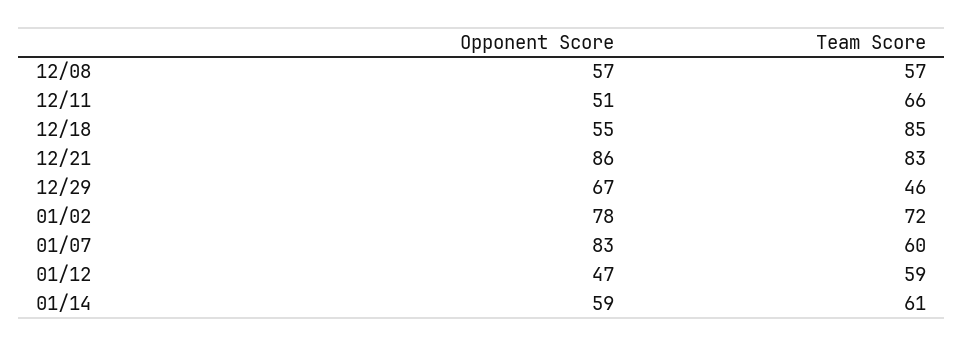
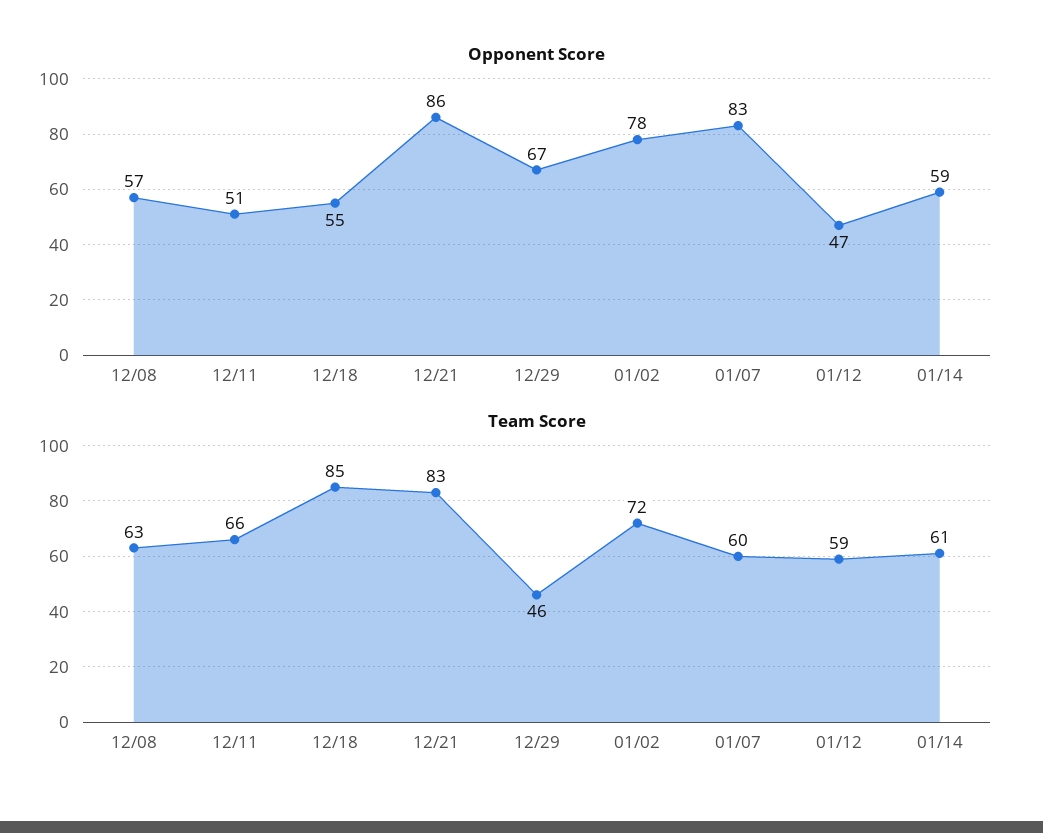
Team Score, 12/08: 57 -> 63

